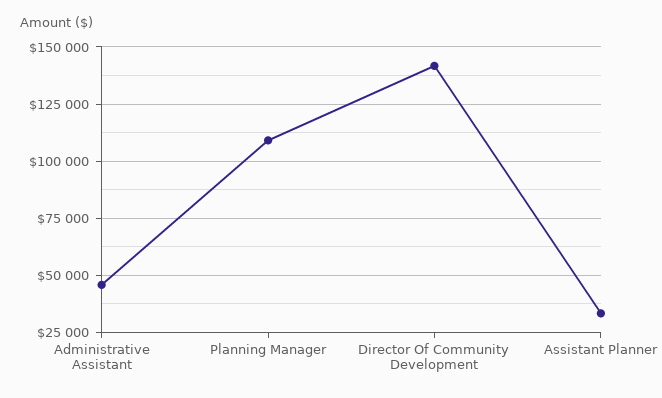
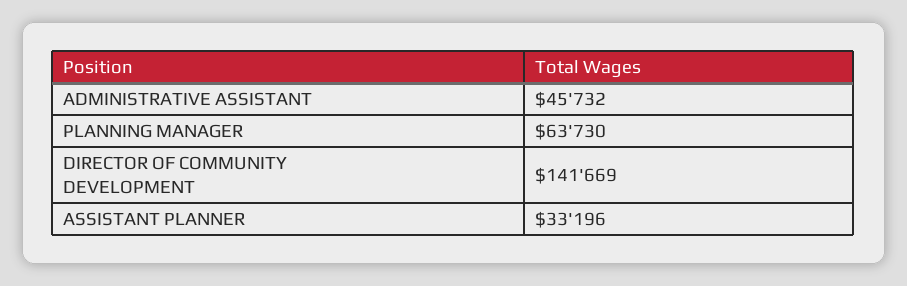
Planning Manager: 110000 -> 63730

